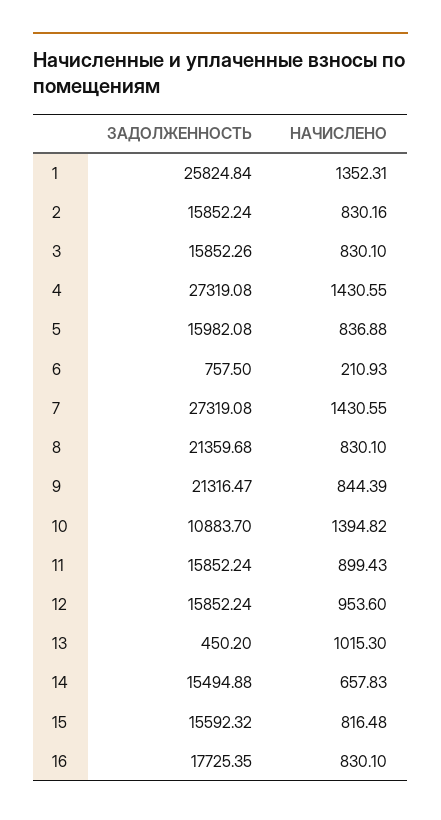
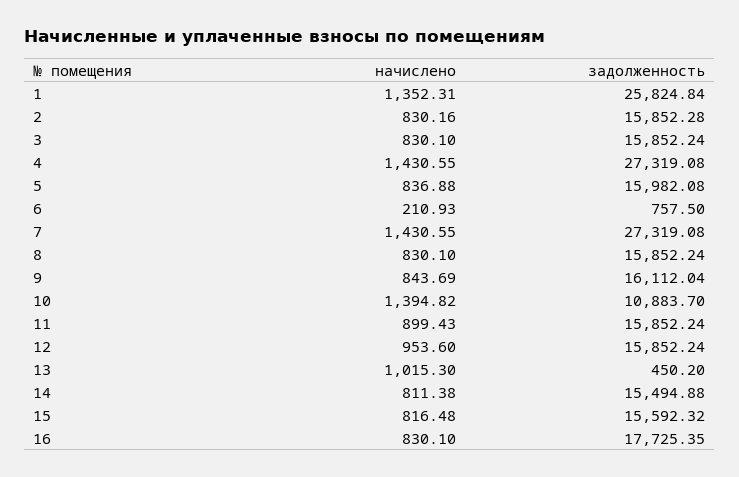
ЗАДОЛЖЕННОСТЬ, 2: 15852.24 -> 15852.28
ЗАДОЛЖЕННОСТЬ, 3: 15852.26 -> 15852.24
ЗАДОЛЖЕННОСТЬ, 8: 21359.68 -> 15852.24
ЗАДОЛЖЕННОСТЬ, 9: 21316.47 -> 16112.04
НАЧИСЛЕНО, 9: 844.39 -> 843.69
НАЧИСЛЕНО, 14: 657.83 -> 811.38

